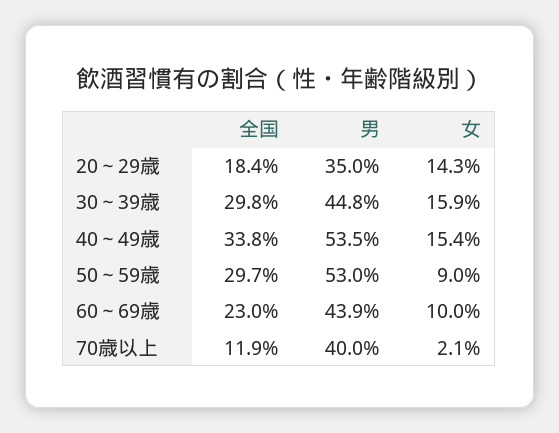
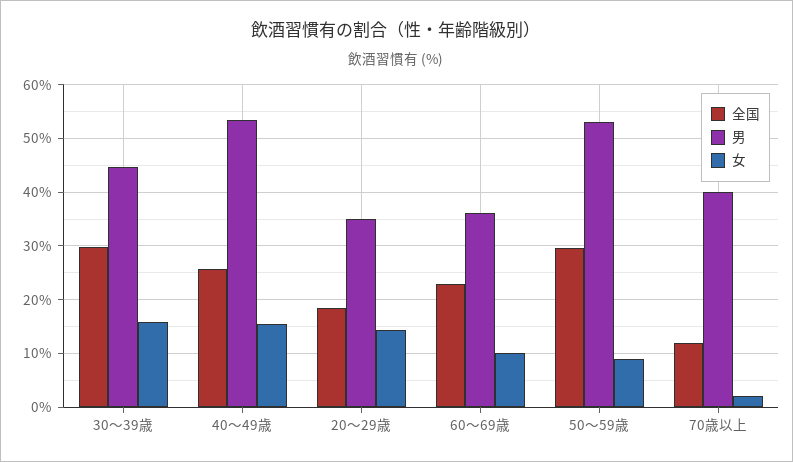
全国, 40～49歳: 33.8 -> 26
男, 60～69歳: 43.9 -> 36

